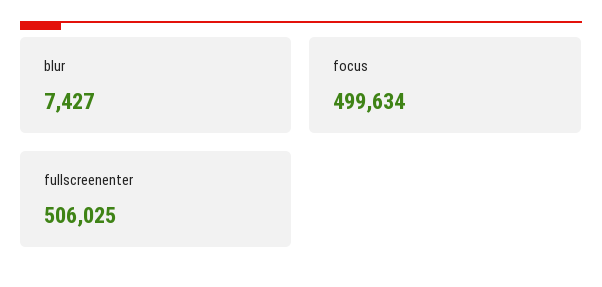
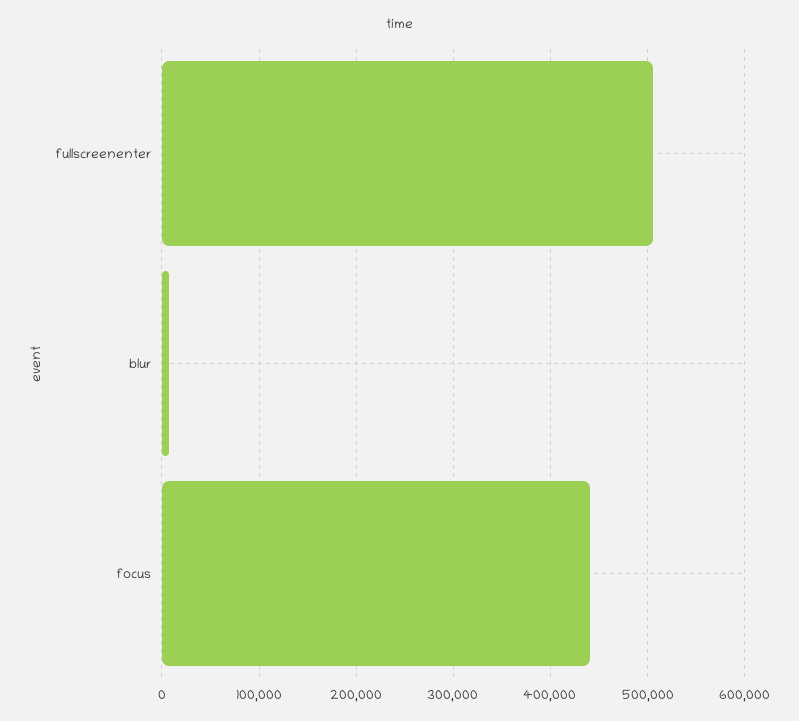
focus: 499634 -> 440000

